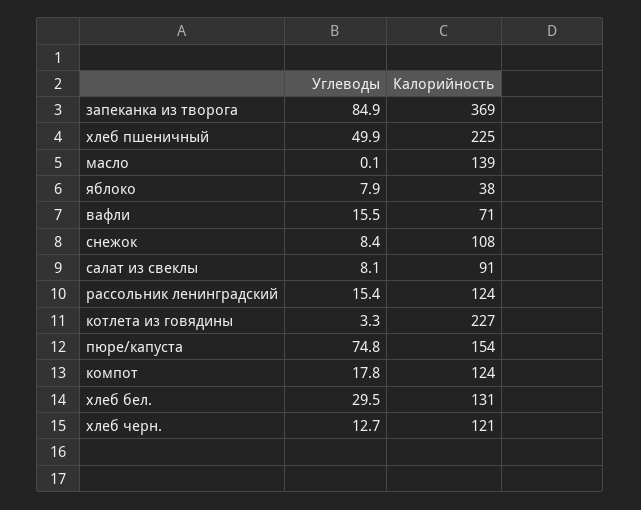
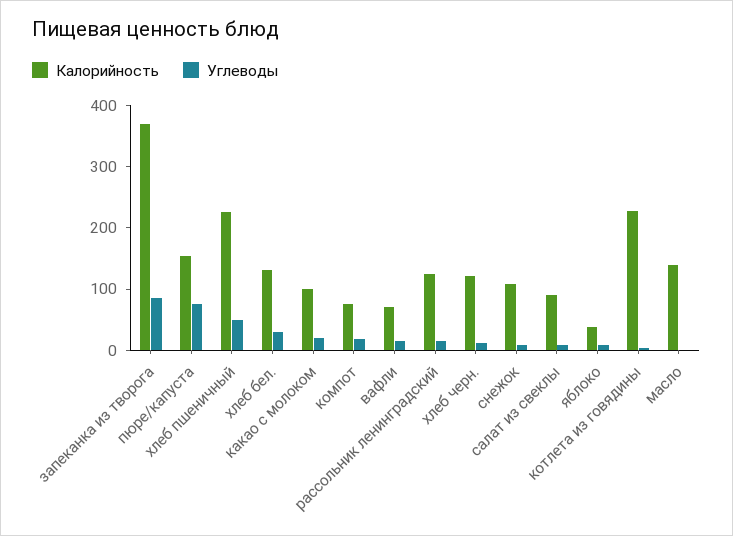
Калорийность, компот: 124 -> 80
Калорийность, какао с молоком: none -> 100
Углеводы, какао с молоком: none -> 20

